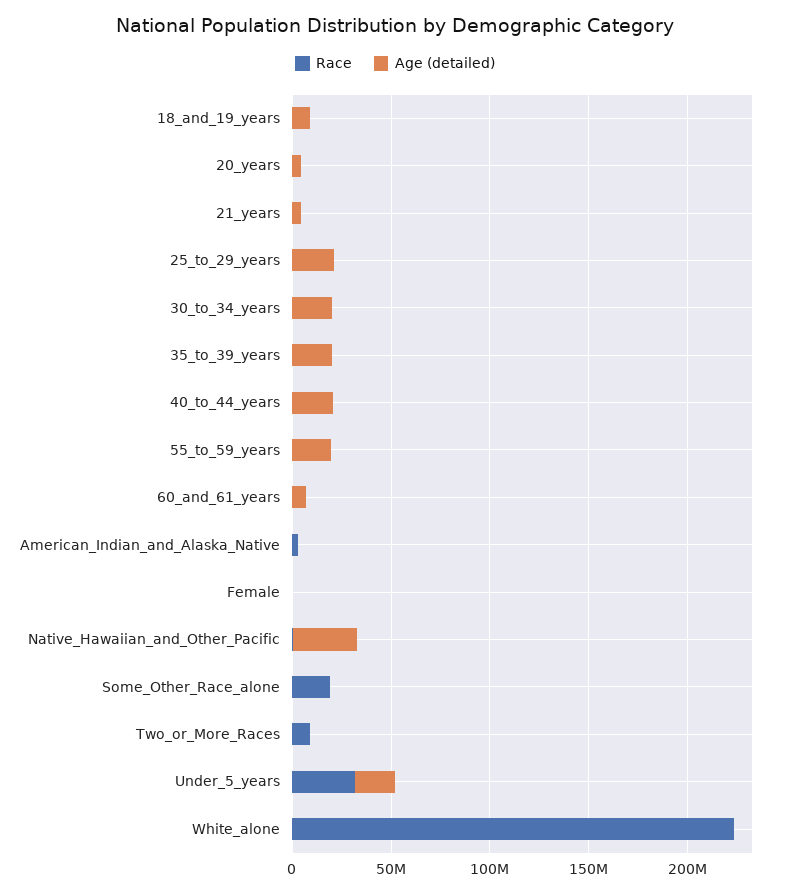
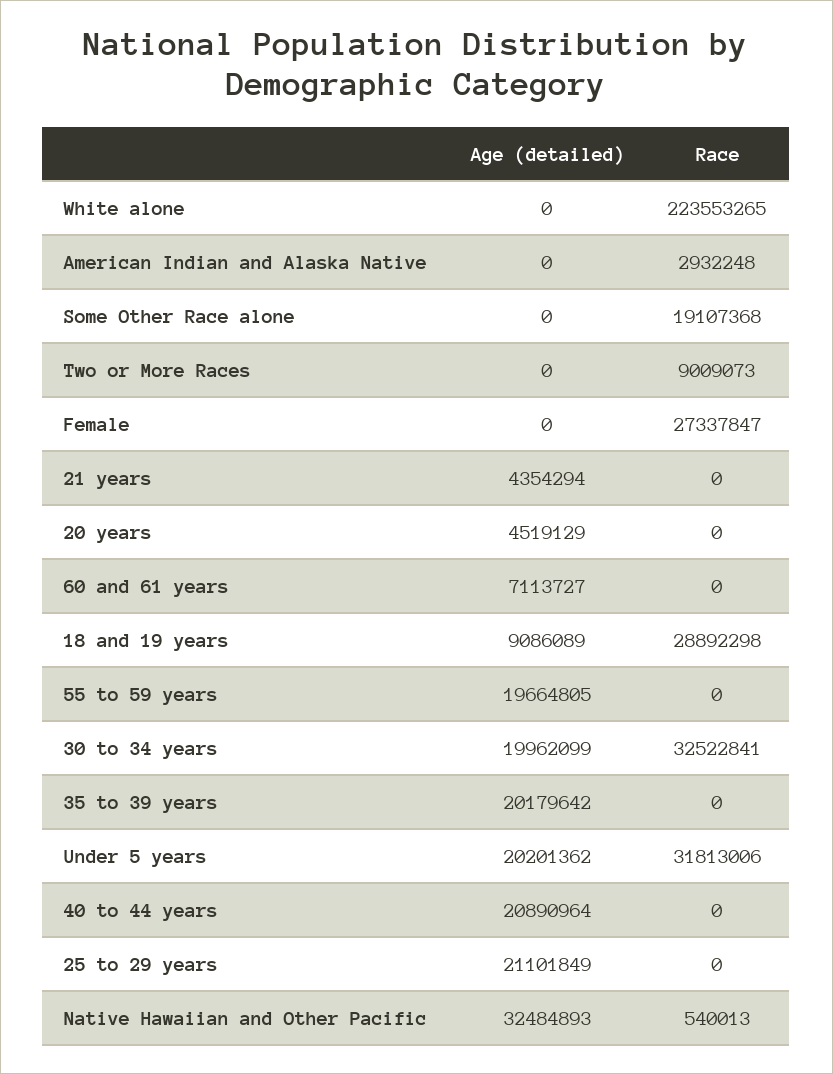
Race, 18_and_19_years: 0 -> 28892298
Race, 30_to_34_years: 0 -> 32522841
Race, Female: 0 -> 27337847

